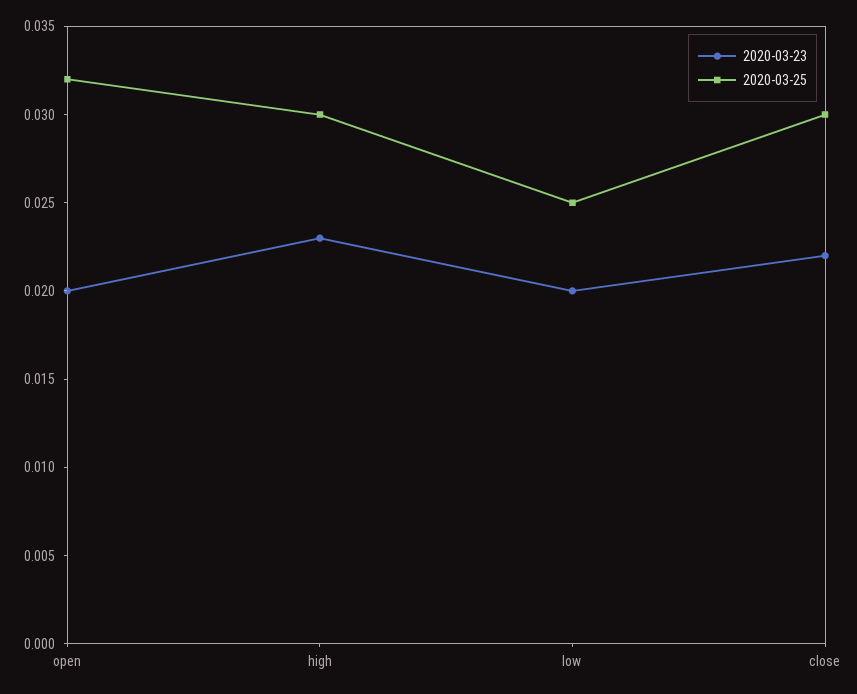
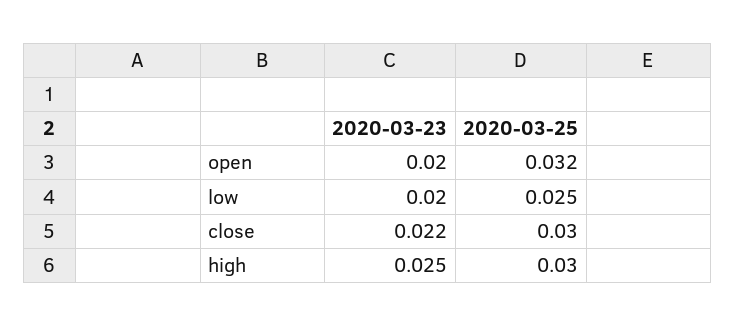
2020-03-23, high: 0.023 -> 0.025

